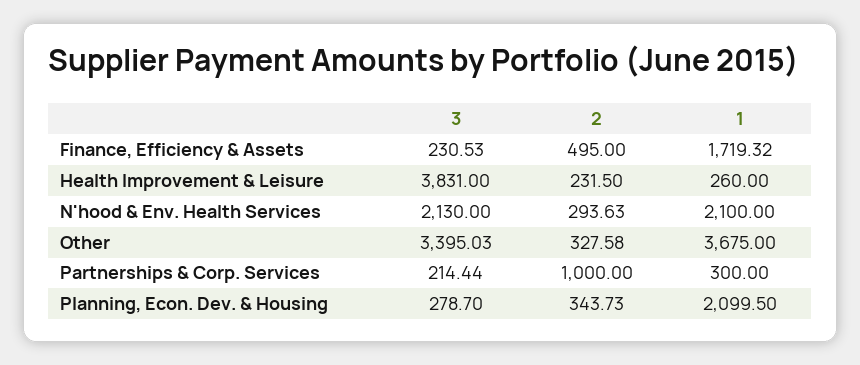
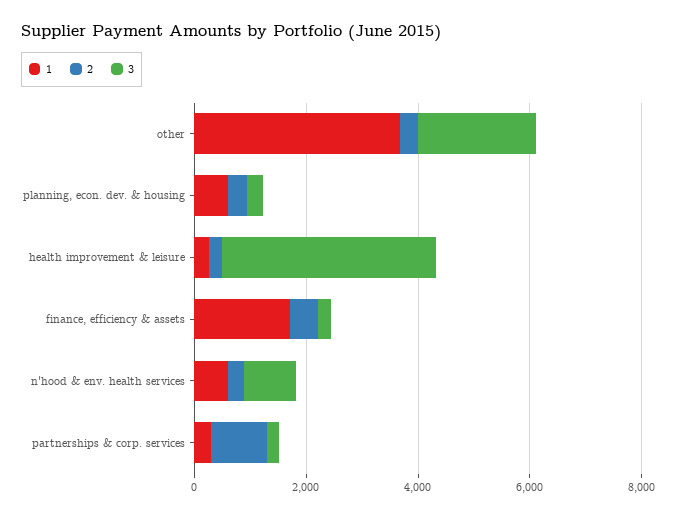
3, N'hood & Env. Health Services: 2130 -> 1000
1, N'hood & Env. Health Services: 2100 -> 500
3, Other: 3395.03 -> 2000
1, Planning, Econ. Dev. & Housing: 2099.5 -> 500

